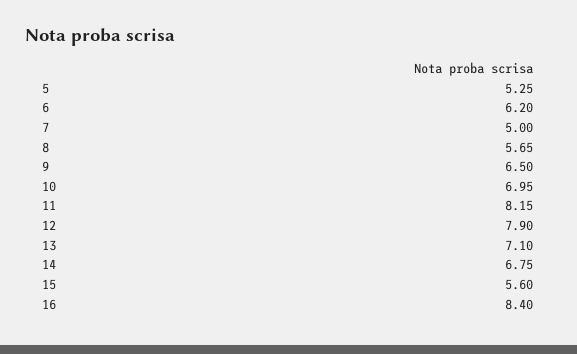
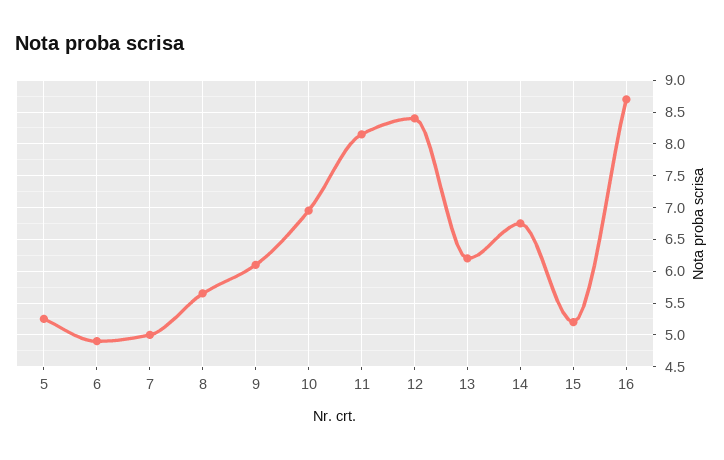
6: 6.2 -> 4.9
9: 6.5 -> 6.1
12: 7.9 -> 8.4
13: 7.1 -> 6.2
15: 5.6 -> 5.2
16: 8.4 -> 8.7

